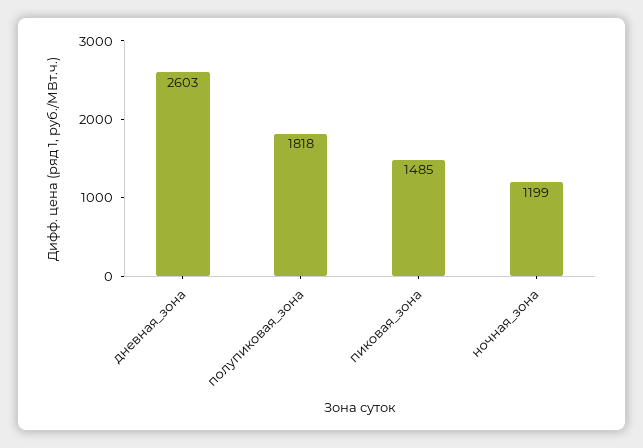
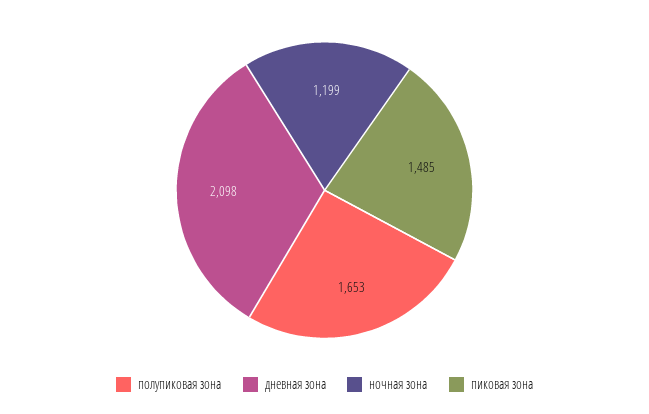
дневная_зона: 2603 -> 2098
полупиковая_зона: 1818 -> 1653

